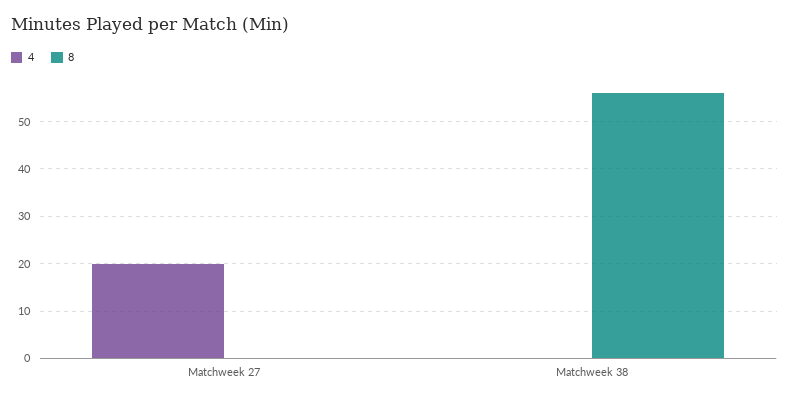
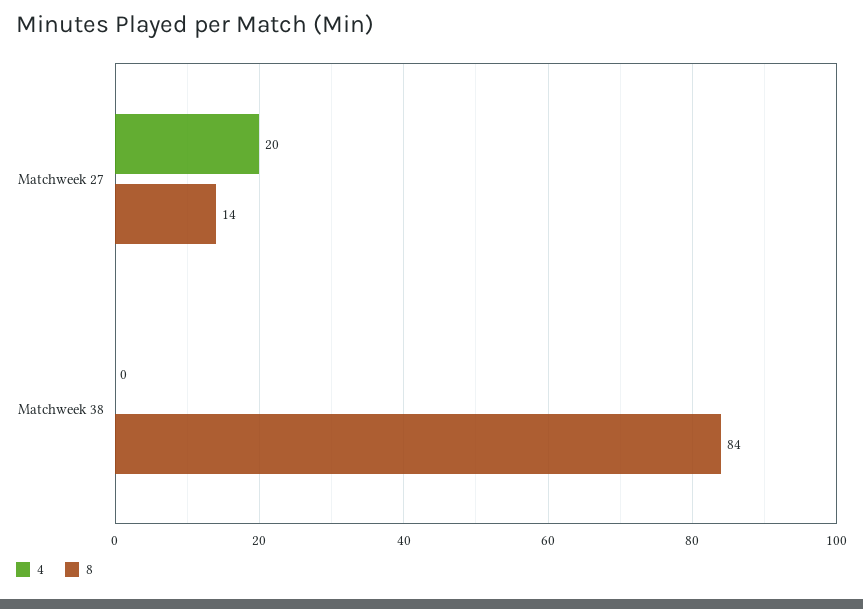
8, Matchweek 27: 0 -> 14
8, Matchweek 38: 55 -> 84

